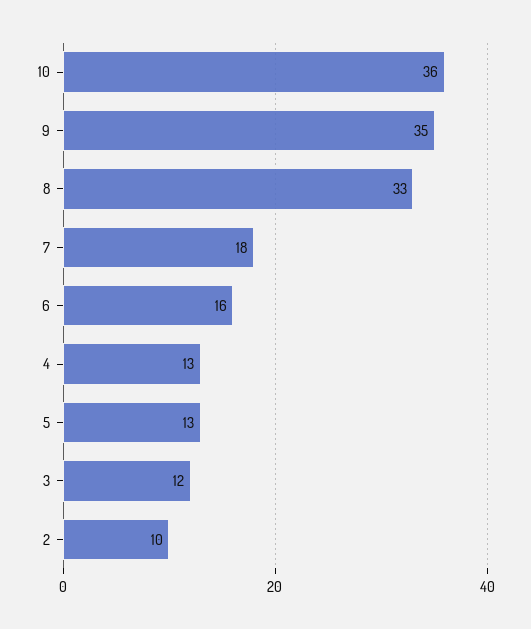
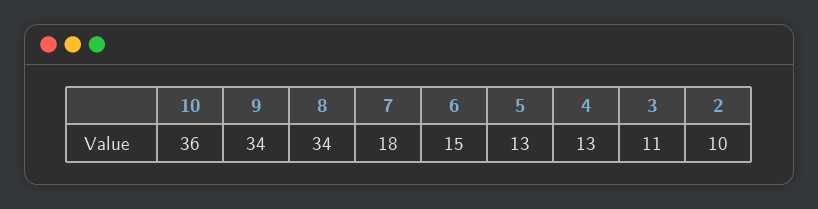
9: 35 -> 34
8: 33 -> 34
6: 16 -> 15
3: 12 -> 11

